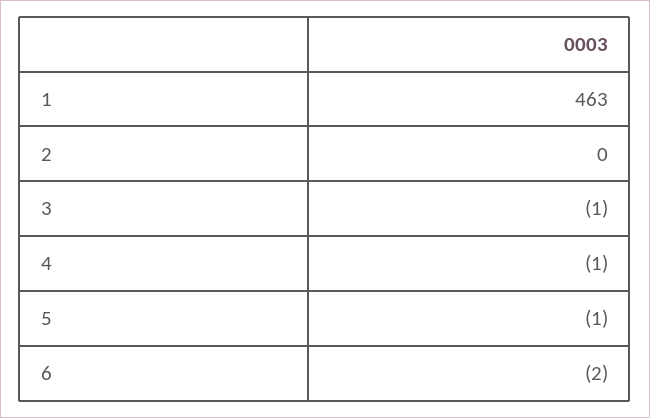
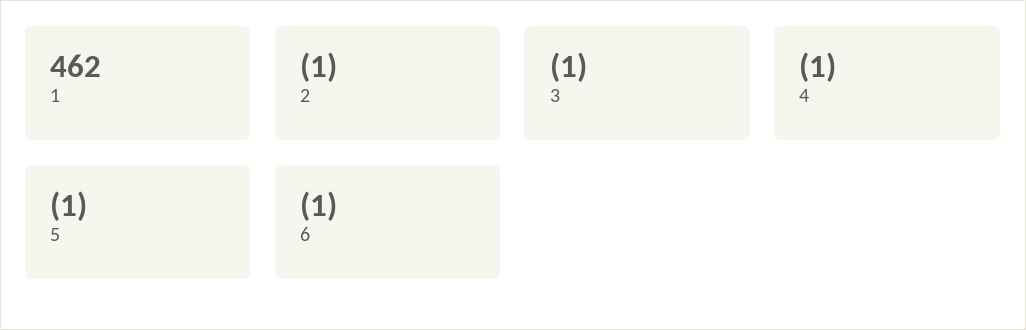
1: 463 -> 462
2: 0 -> -1
6: -2 -> -1

